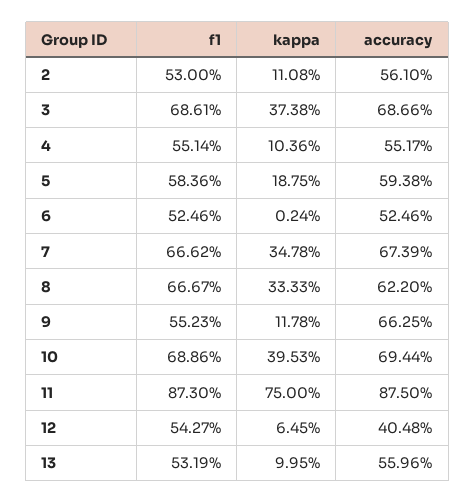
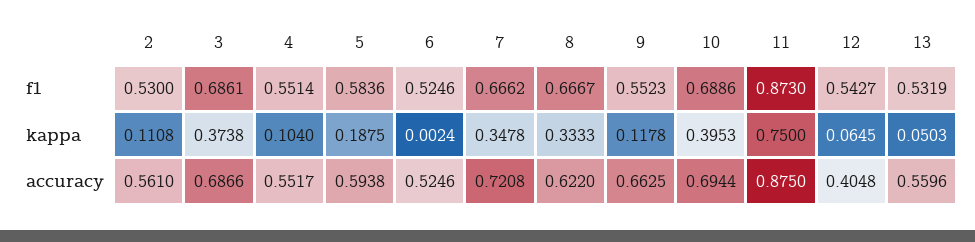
kappa, 4: 0.1036 -> 0.104
accuracy, 7: 0.6739 -> 0.7208
kappa, 13: 0.0995 -> 0.0503

